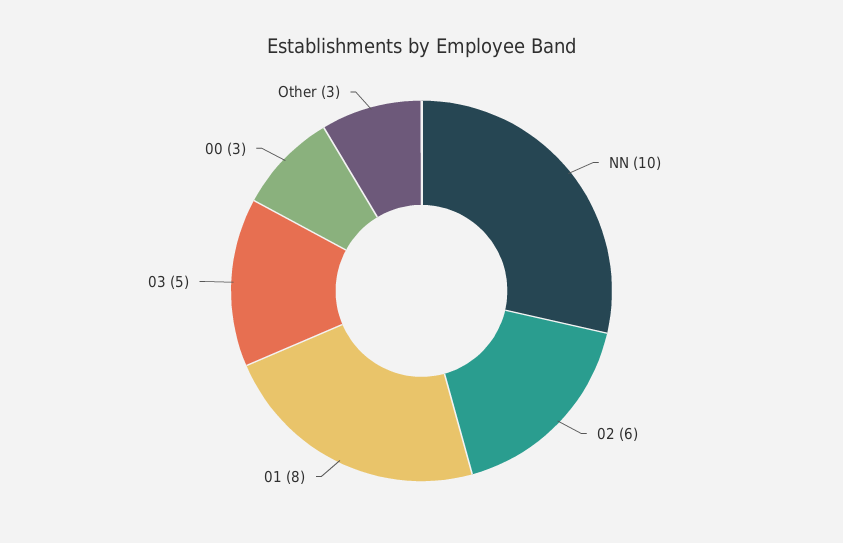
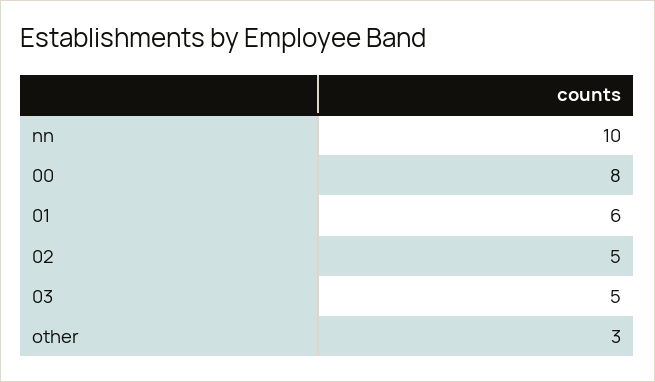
02: 6 -> 5
01: 8 -> 6
00: 3 -> 8

